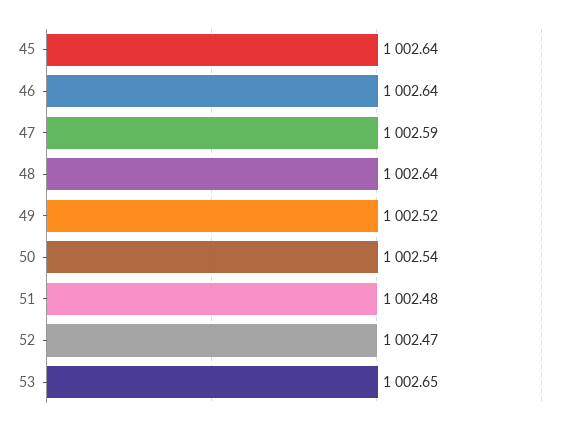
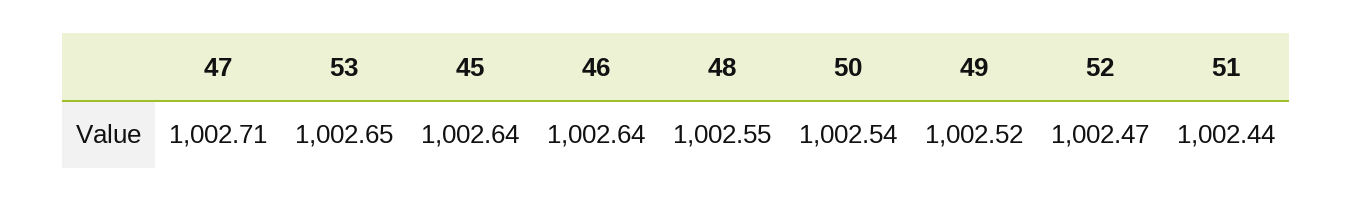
47: 1002.59 -> 1002.71
48: 1002.64 -> 1002.55
51: 1002.48 -> 1002.44

